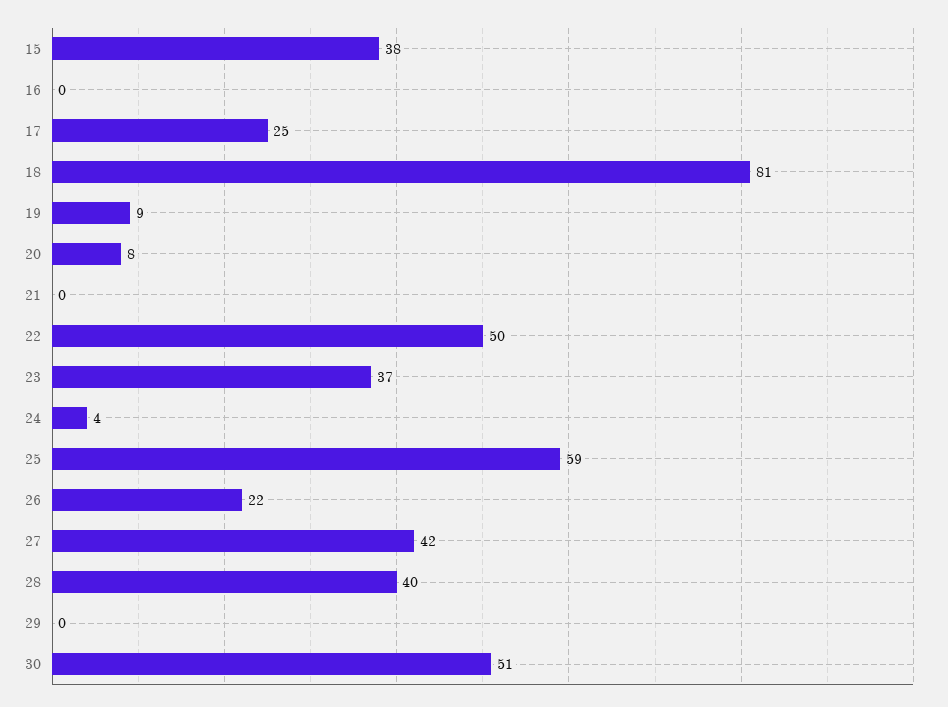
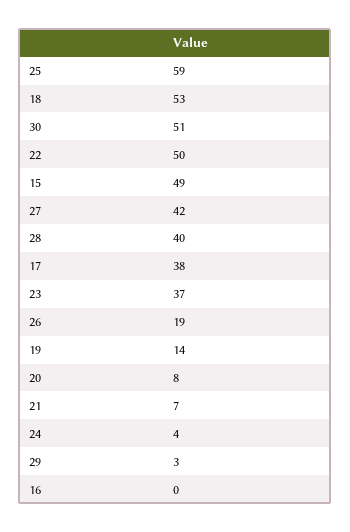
15: 38 -> 49
17: 25 -> 38
18: 81 -> 53
19: 9 -> 14
21: 0 -> 7
26: 22 -> 19
29: 0 -> 3

